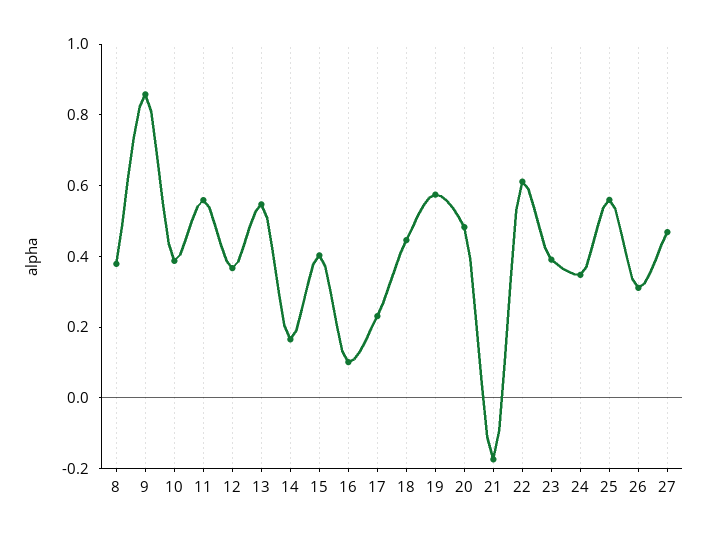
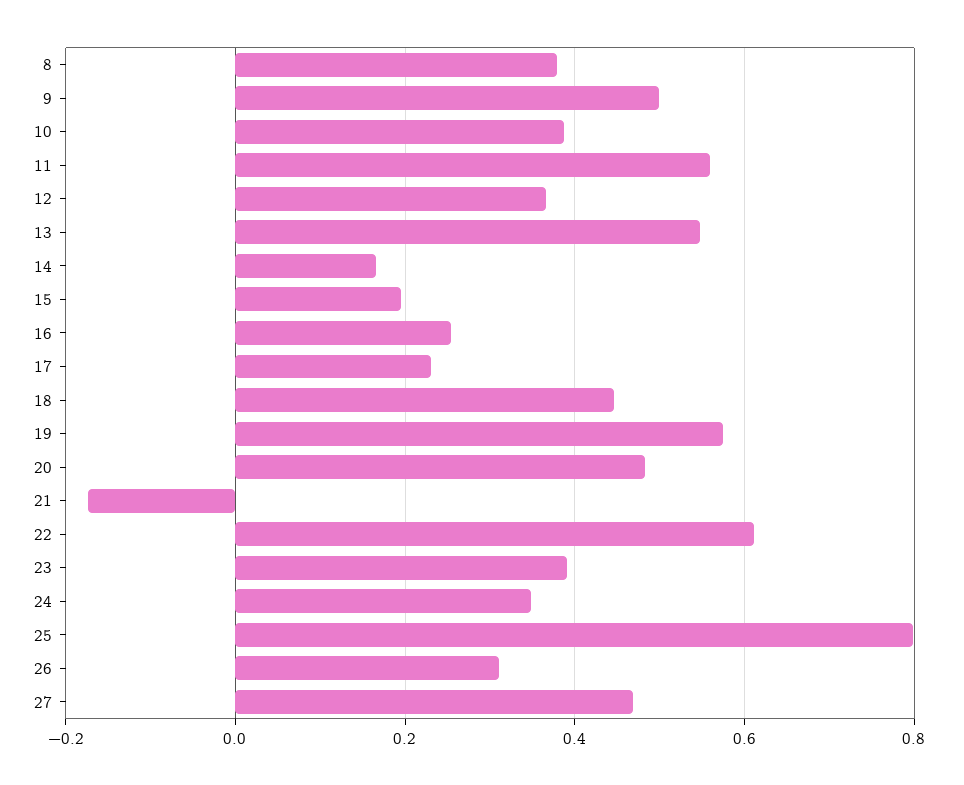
9: 0.85 -> 0.5
15: 0.4 -> 0.2
16: 0.1 -> 0.26
25: 0.55 -> 0.8

